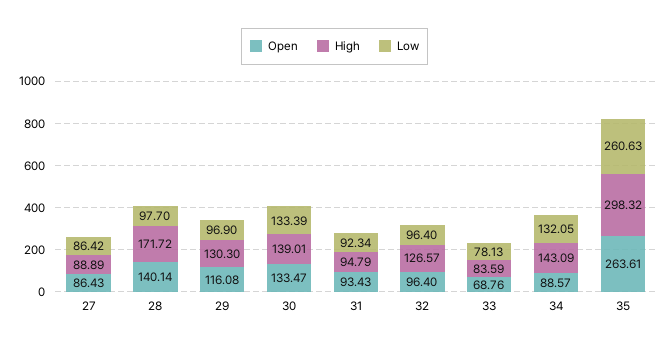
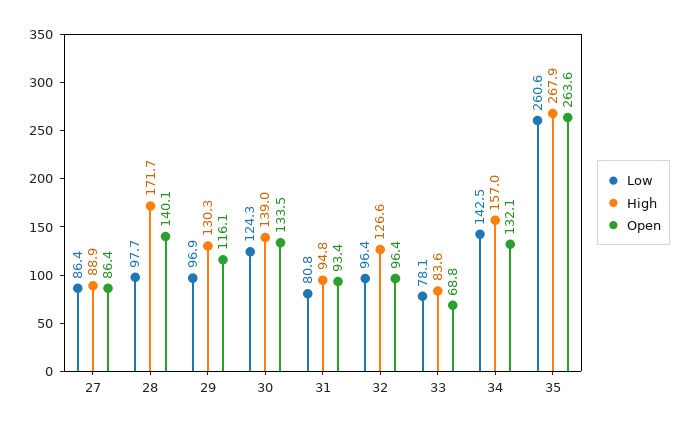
Low, 30: 133.39 -> 124.3
Low, 31: 92.34 -> 80.8
Open, 34: 88.57 -> 132.1
High, 34: 143.09 -> 157
Low, 34: 132.05 -> 142.5
High, 35: 298.32 -> 267.9

